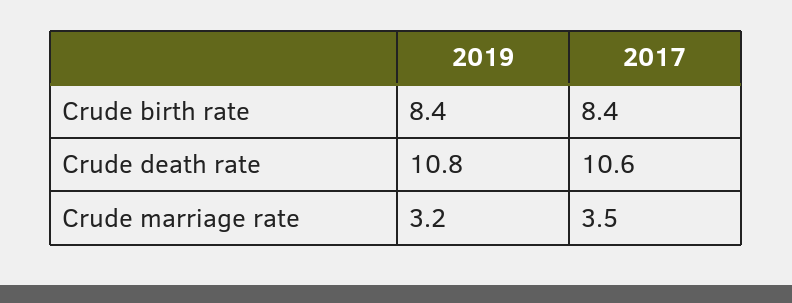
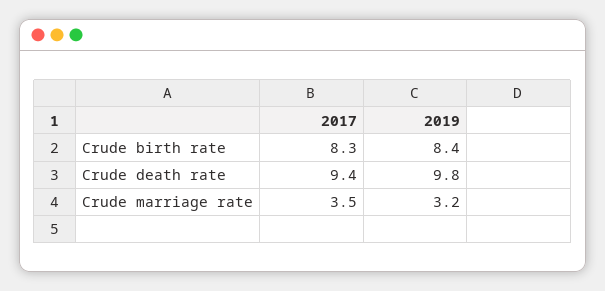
2017, Crude birth rate: 8.4 -> 8.3
2019, Crude death rate: 10.8 -> 9.8
2017, Crude death rate: 10.6 -> 9.4

